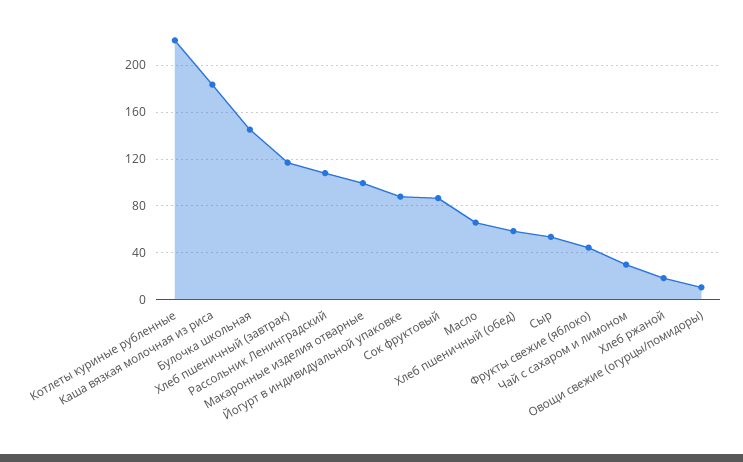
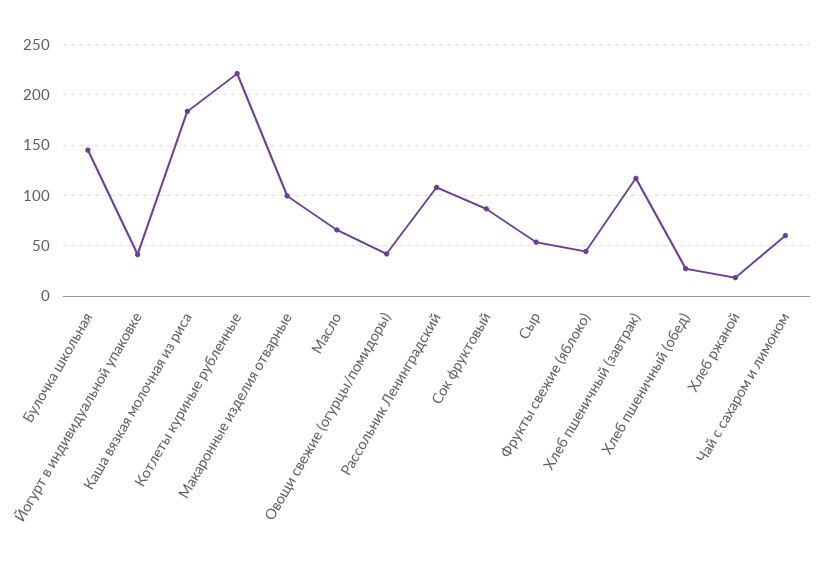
Йогурт в индивидуальной упаковке: 90 -> 40
Хлеб пшеничный (обед): 60 -> 30
Чай с сахаром и лимоном: 30 -> 60
Овощи свежие (огурцы/помидоры): 10 -> 40

